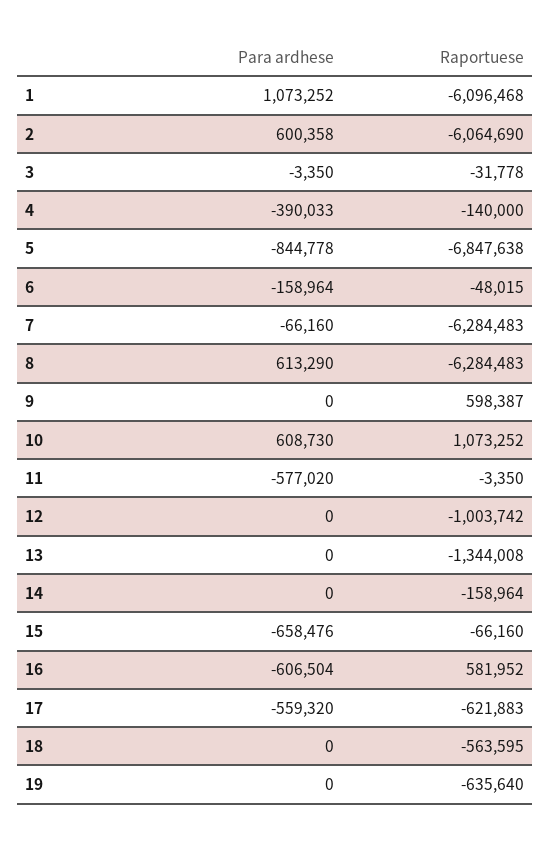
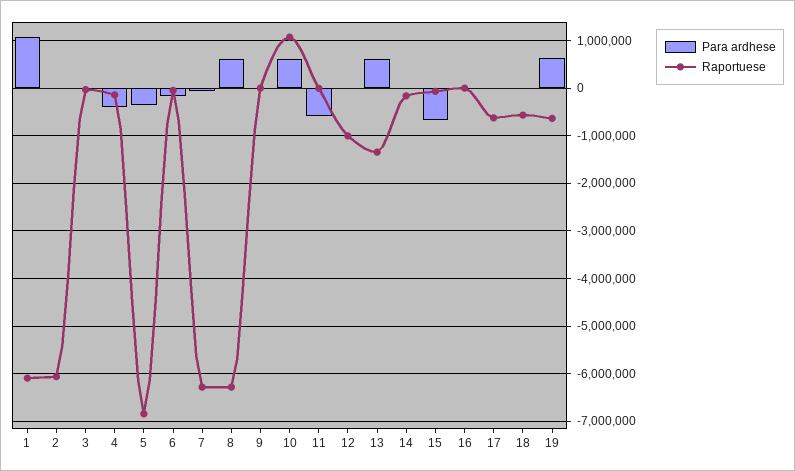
Para ardhese, 2: 600358 -> 0
Para ardhese, 5: -844778 -> -400000
Raportuese, 9: 598387 -> 0
Para ardhese, 13: 0 -> 600000
Para ardhese, 16: -606504 -> 0
Raportuese, 16: 581952 -> 0
Para ardhese, 17: -559320 -> 0
Para ardhese, 19: 0 -> 600000

